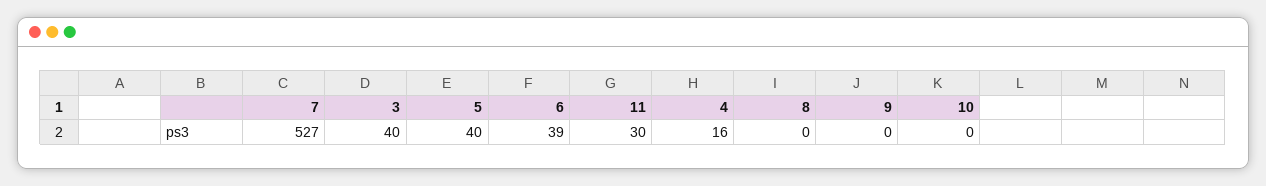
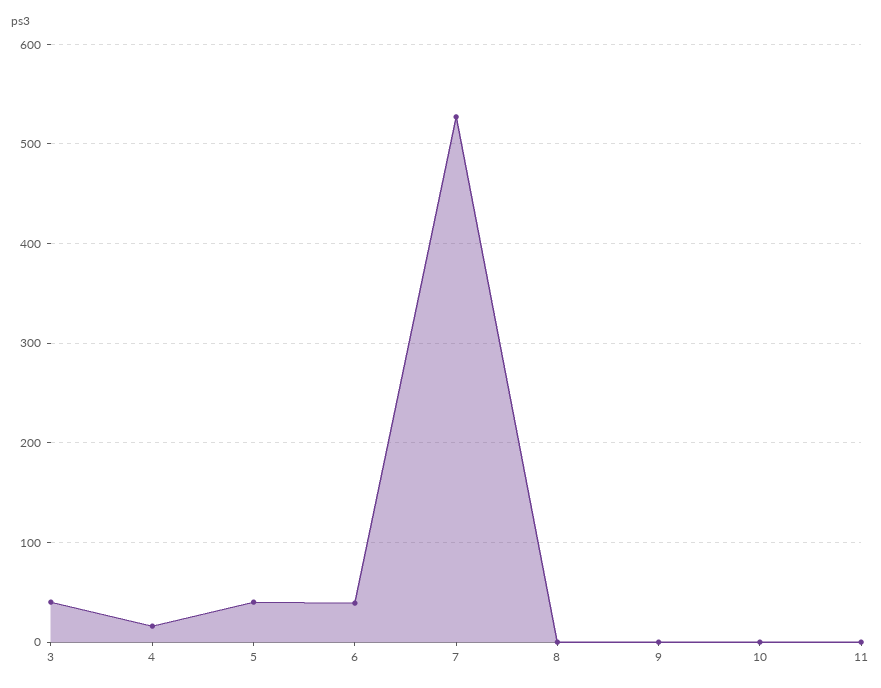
11: 30 -> 0

